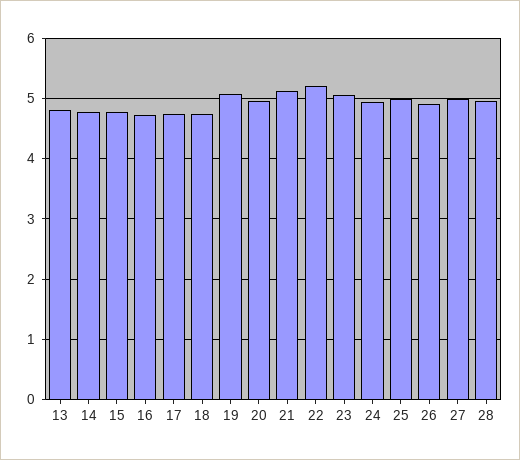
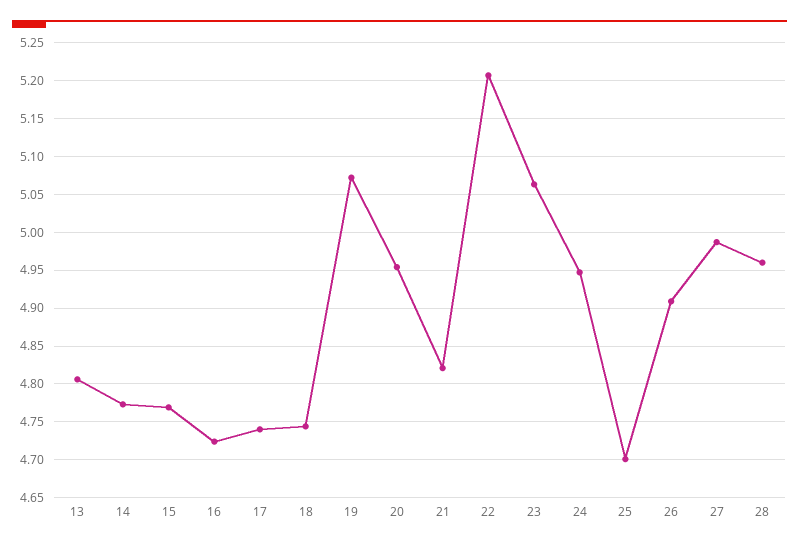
21: 5.1 -> 4.82
25: 5 -> 4.7

